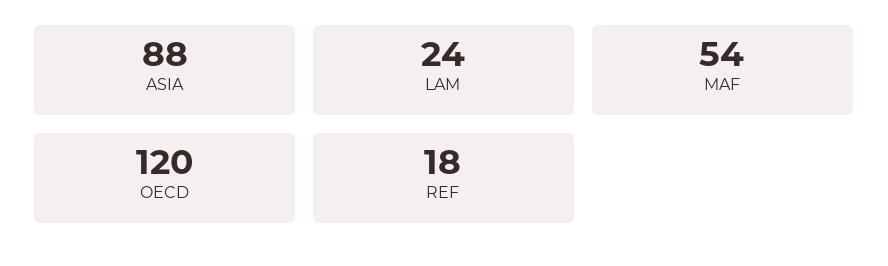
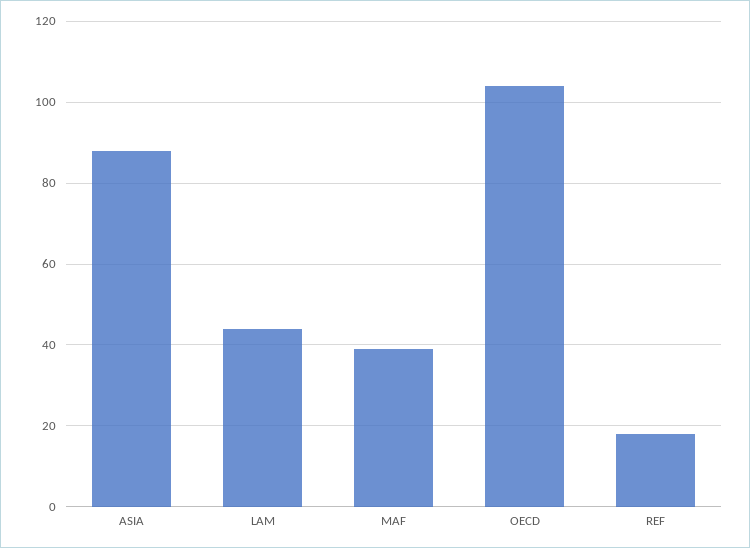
LAM: 24 -> 45
MAF: 54 -> 40
OECD: 120 -> 105

